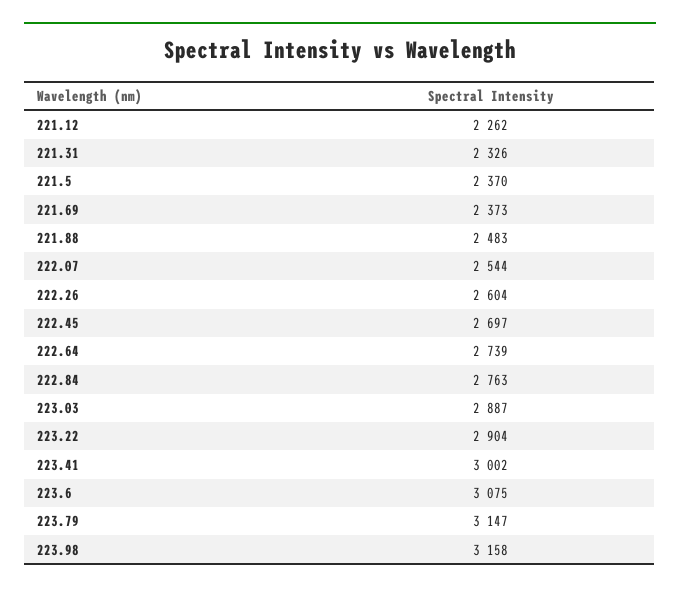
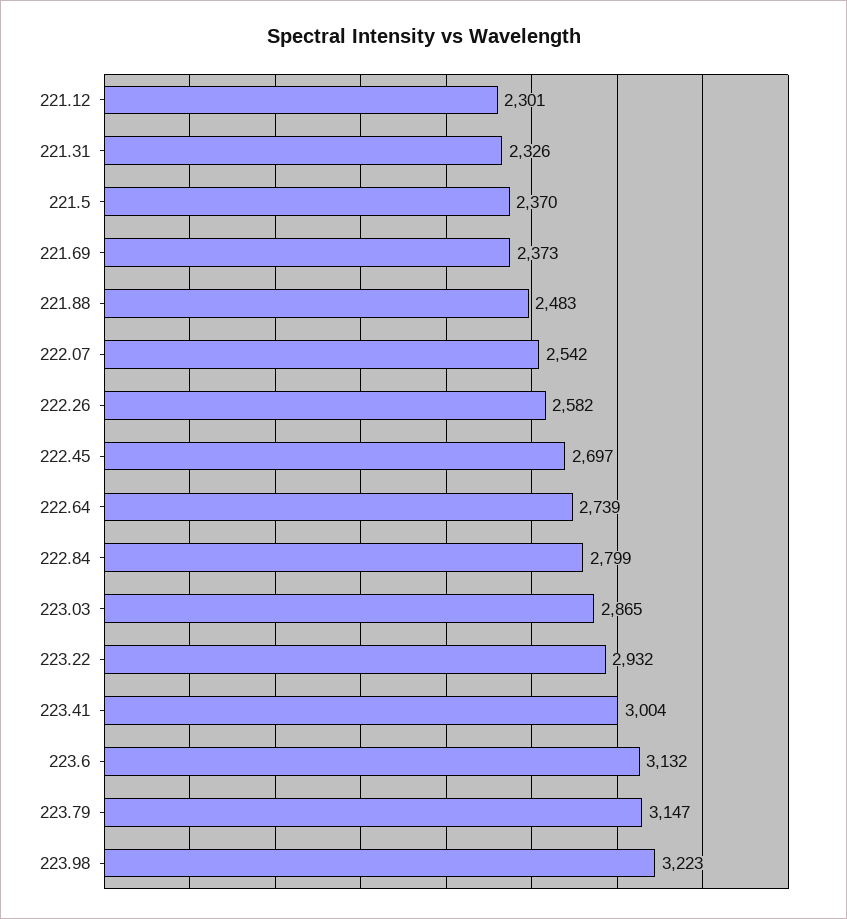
221.12: 2262 -> 2301
222.07: 2544 -> 2542
222.26: 2604 -> 2582
222.84: 2763 -> 2799
223.03: 2887 -> 2865
223.22: 2904 -> 2932
223.41: 3002 -> 3004
223.6: 3075 -> 3132
223.98: 3158 -> 3223

